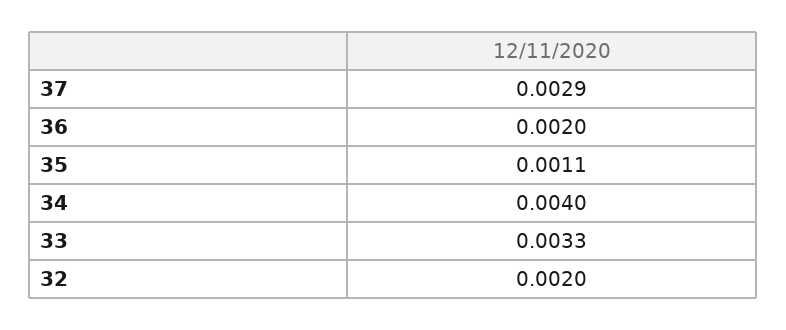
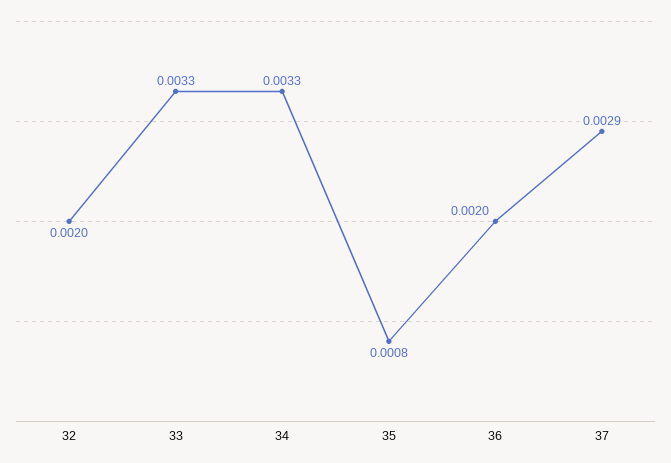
35: 0.0011 -> 0.0008
34: 0.004 -> 0.0033

